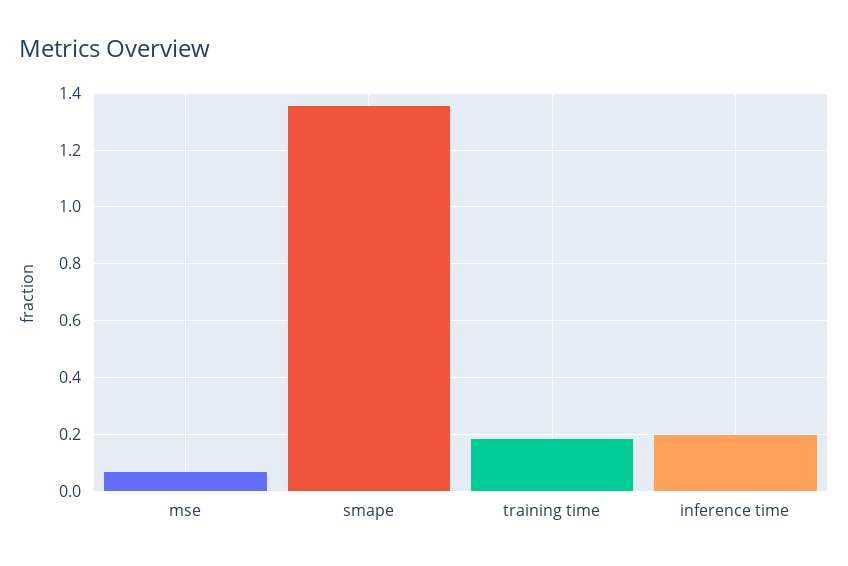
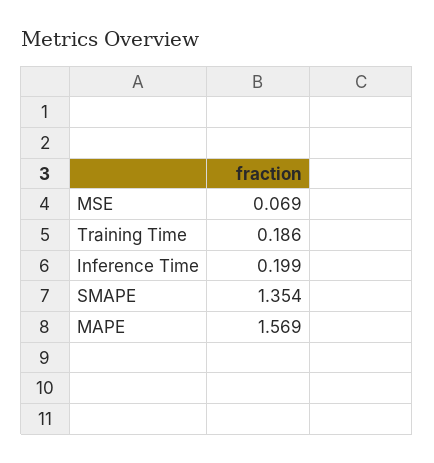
MAPE: none -> 1.569

